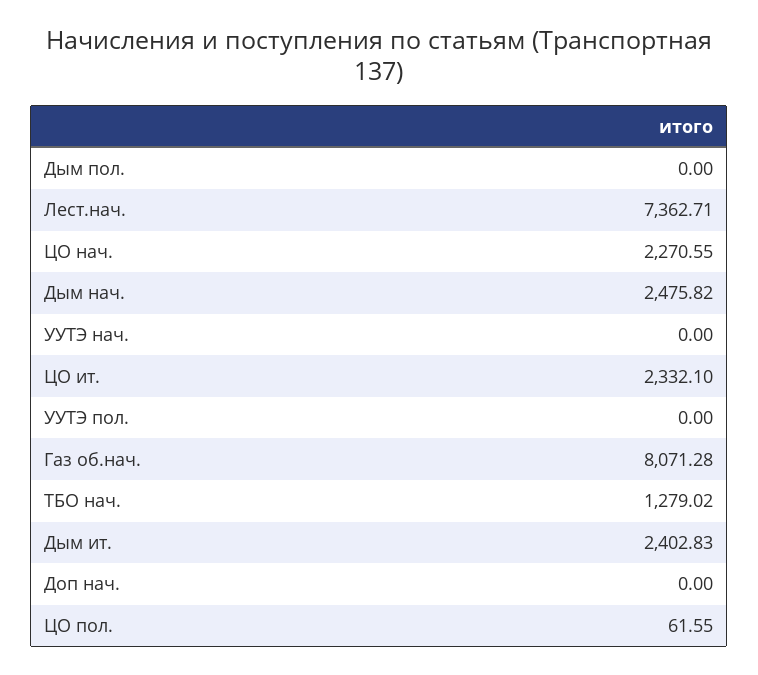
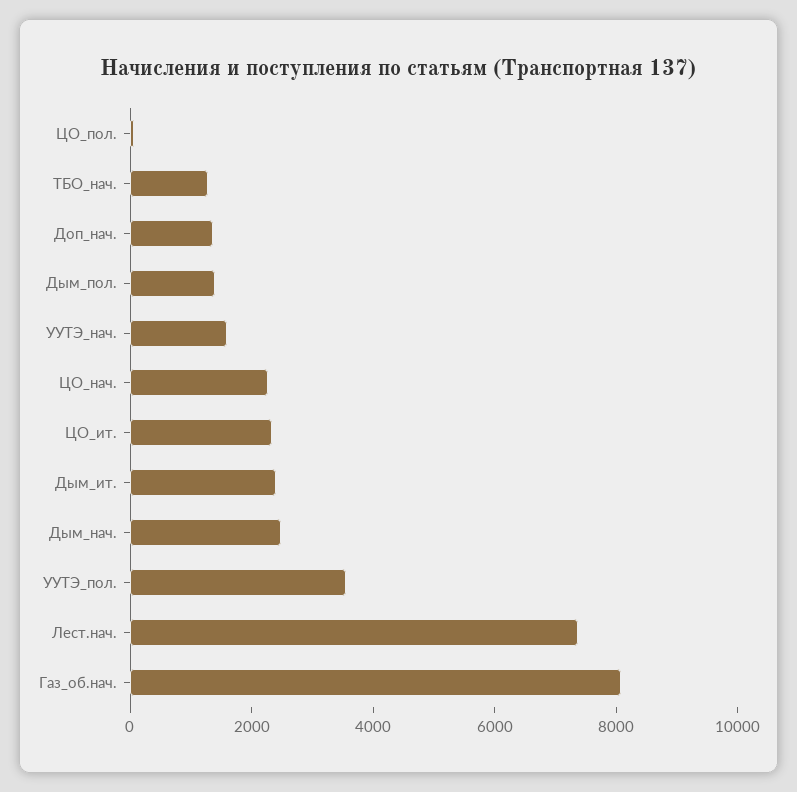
Дым пол.: 0 -> 1500
УУТЭ нач.: 0 -> 1500
УУТЭ пол.: 0 -> 3500
Доп нач.: 0 -> 1500

